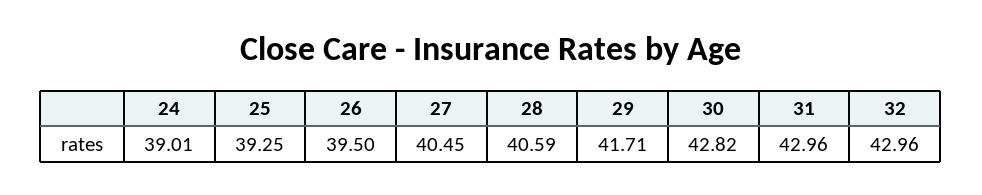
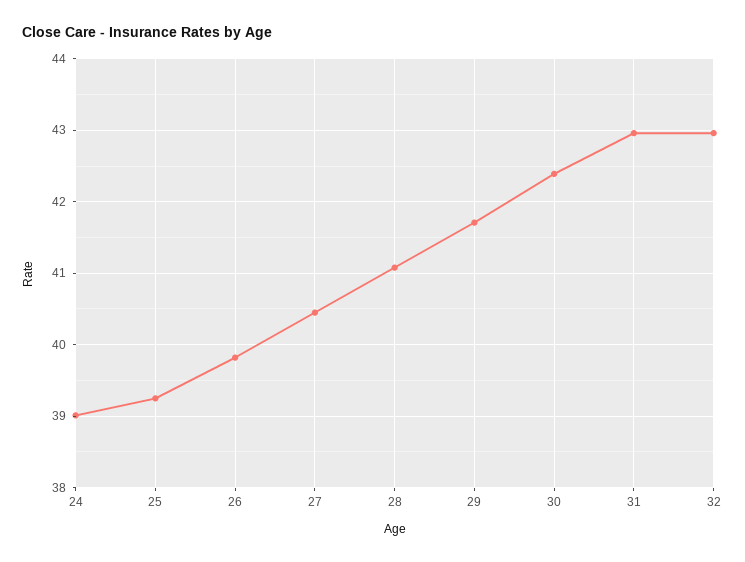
26: 39.5 -> 39.8
28: 40.59 -> 41.1
30: 42.82 -> 42.4

